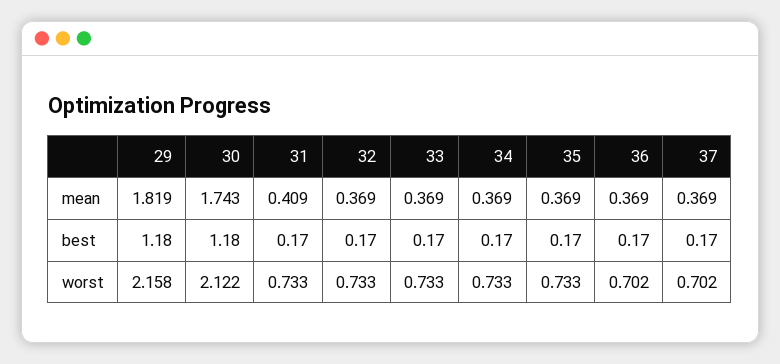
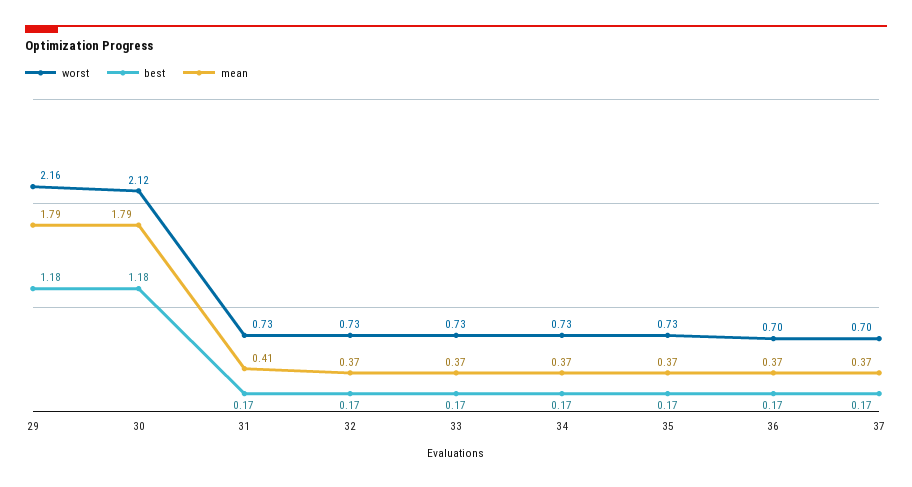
mean, 29: 1.819 -> 1.79
mean, 30: 1.743 -> 1.79

